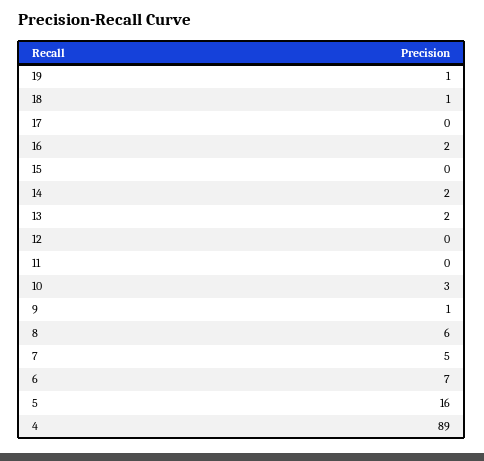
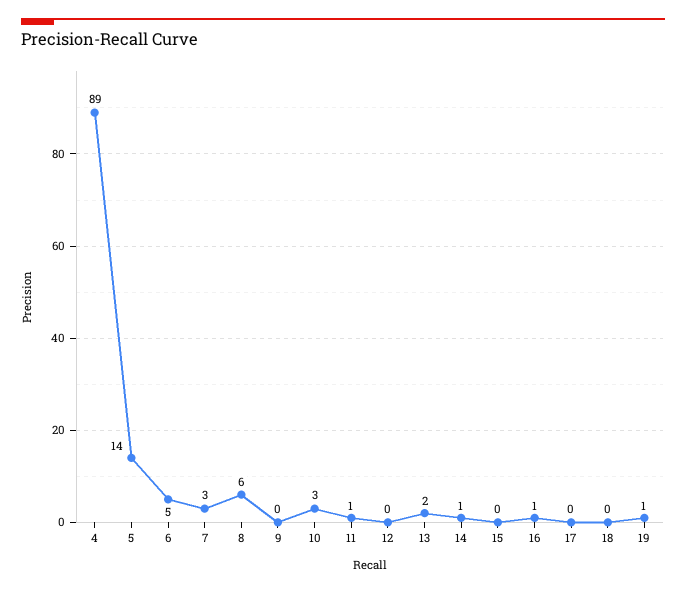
18: 1 -> 0
16: 2 -> 1
14: 2 -> 1
11: 0 -> 1
9: 1 -> 0
7: 5 -> 3
6: 7 -> 5
5: 16 -> 14

